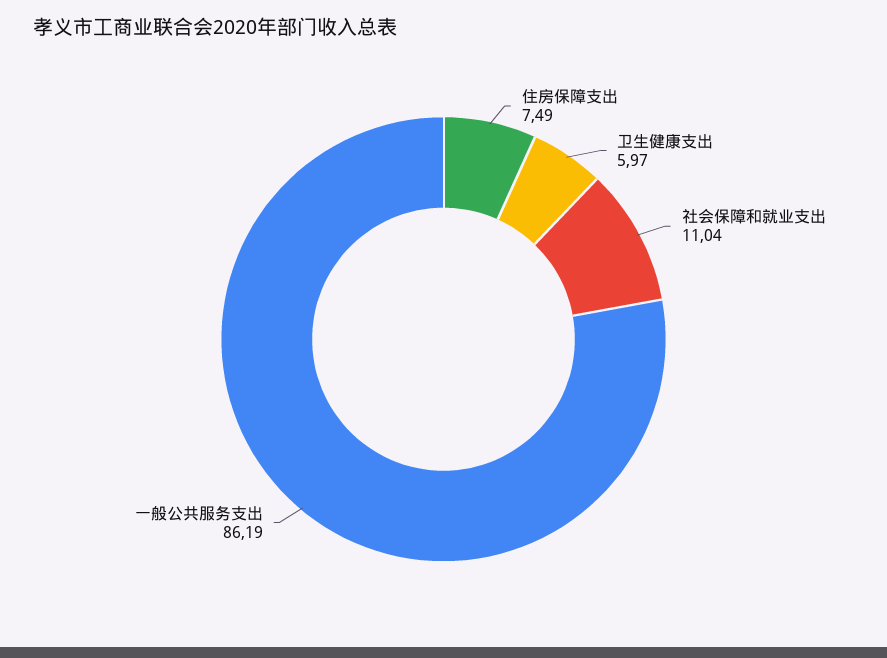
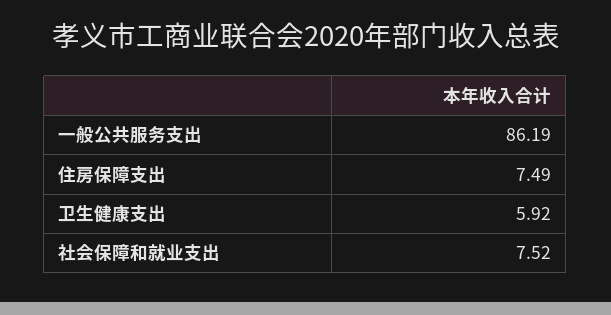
卫生健康支出: 5.97 -> 5.92
社会保障和就业支出: 11.04 -> 7.52

